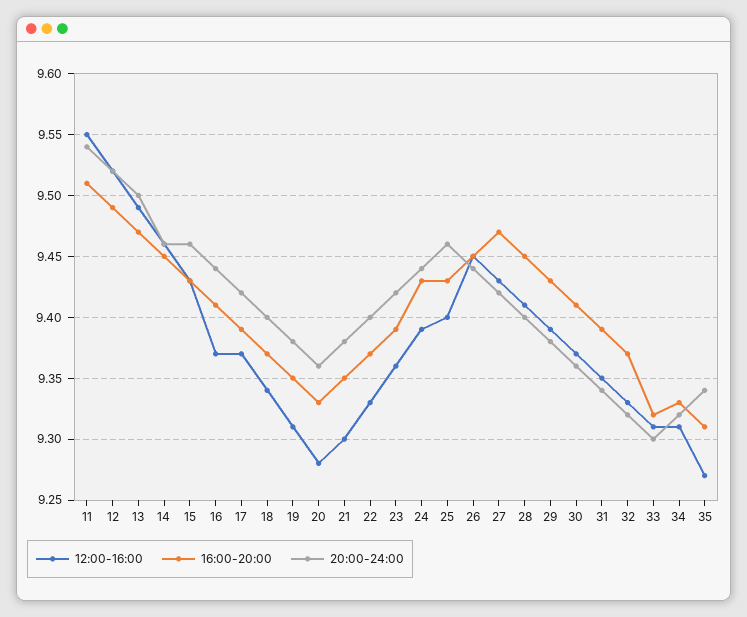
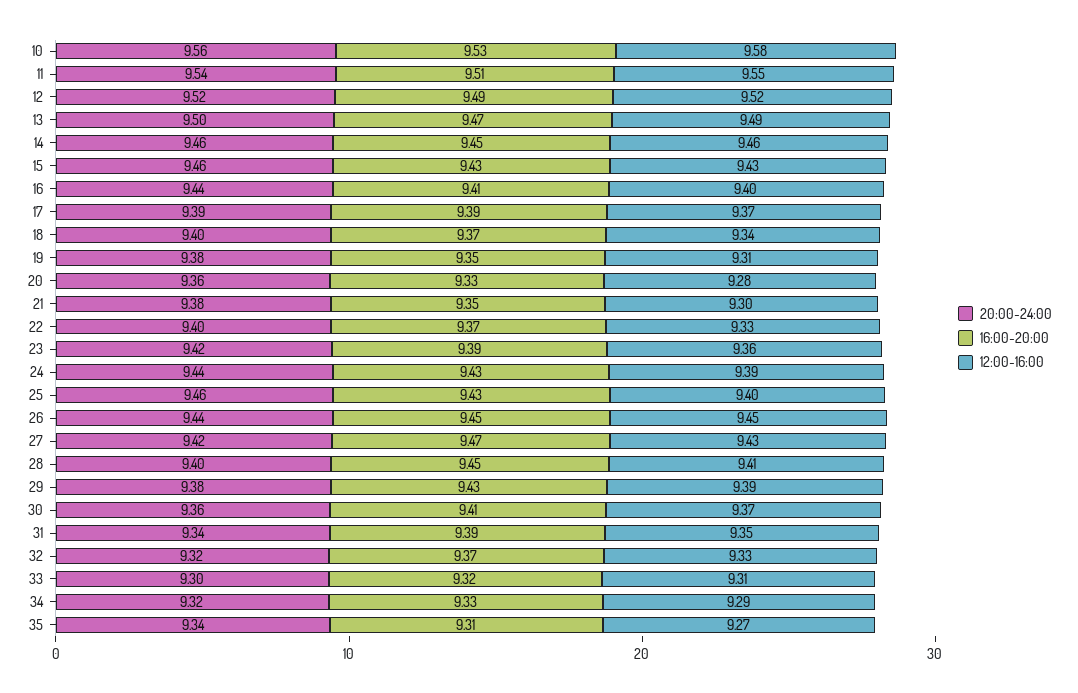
12:00-16:00, 16: 9.37 -> 9.4
20:00-24:00, 17: 9.42 -> 9.39
12:00-16:00, 34: 9.31 -> 9.29
20:00-24:00, 10: none -> 9.56
16:00-20:00, 10: none -> 9.53
12:00-16:00, 10: none -> 9.58

